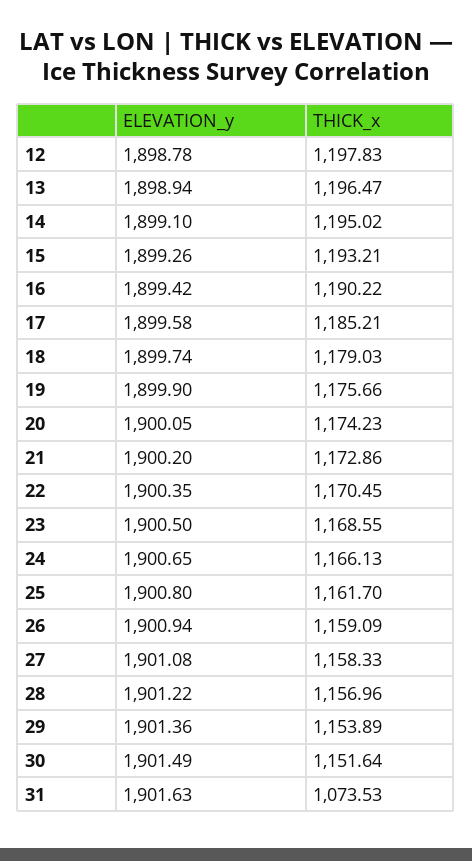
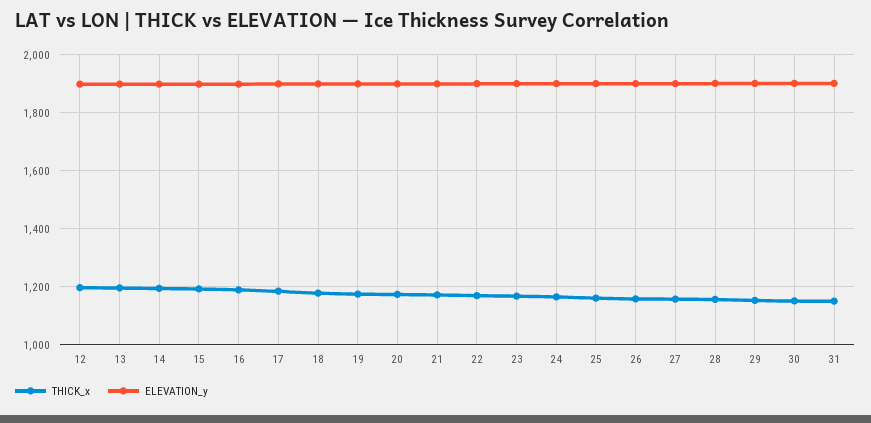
THICK_x, 31: 1073.53 -> 1150

